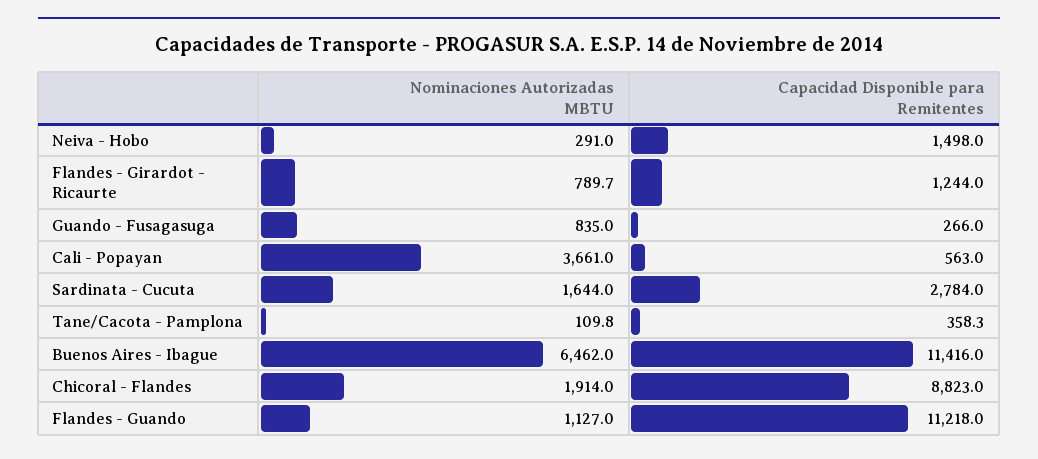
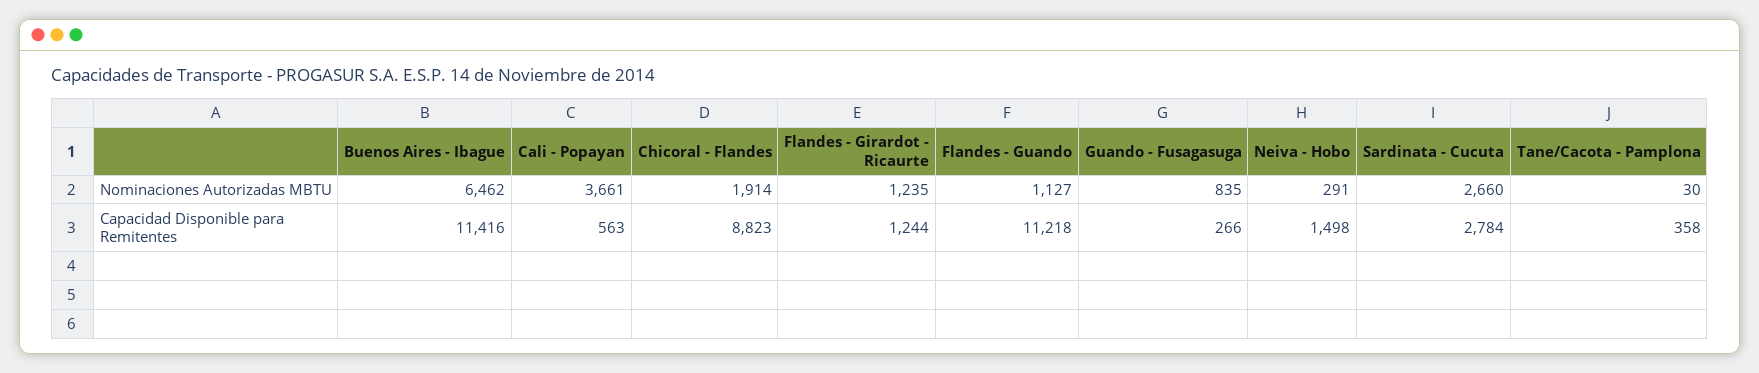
Nominaciones Autorizadas MBTU, Flandes - Girardot - Ricaurte: 789.7 -> 1235
Nominaciones Autorizadas MBTU, Sardinata - Cucuta: 1644 -> 2660
Nominaciones Autorizadas MBTU, Tane/Cacota - Pamplona: 109.8 -> 30

